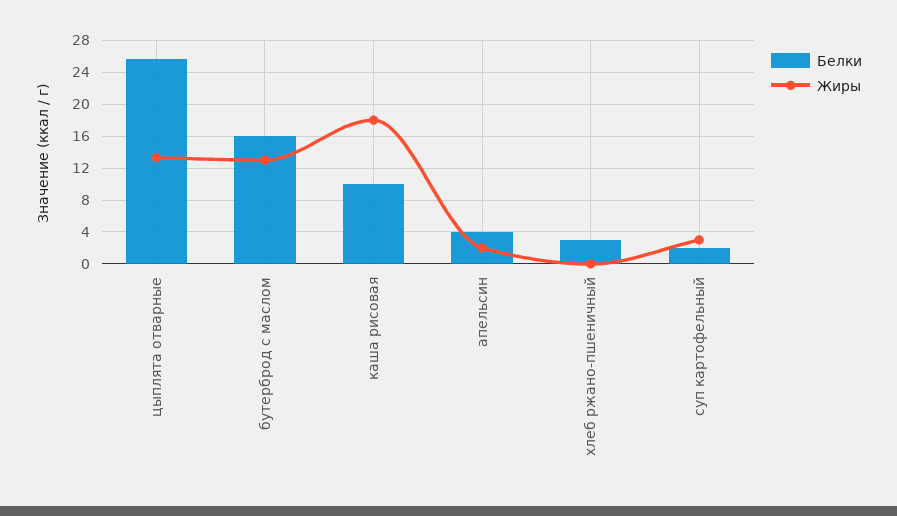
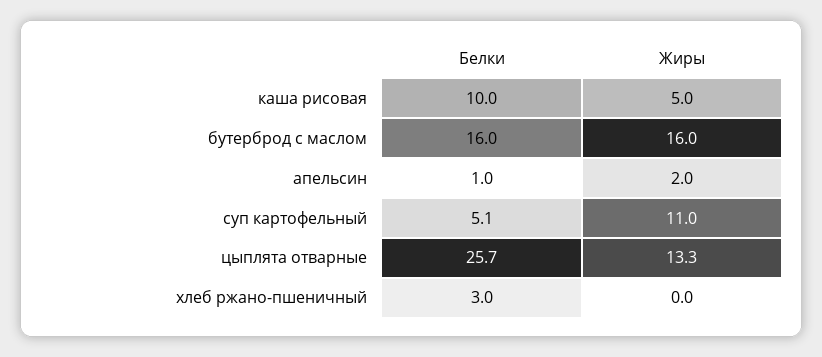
Жиры, бутерброд с маслом: 13 -> 16
Жиры, каша рисовая: 18 -> 5
Белки, апельсин: 4 -> 1
Белки, суп картофельный: 2 -> 5.1
Жиры, суп картофельный: 3 -> 11

